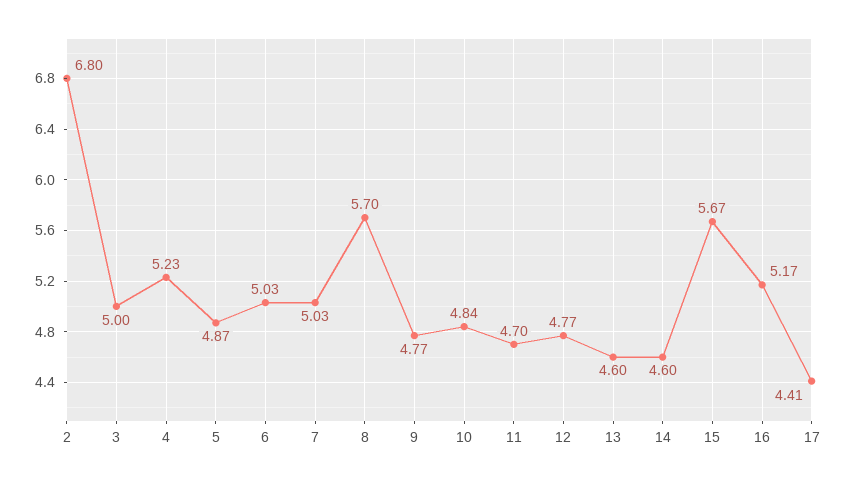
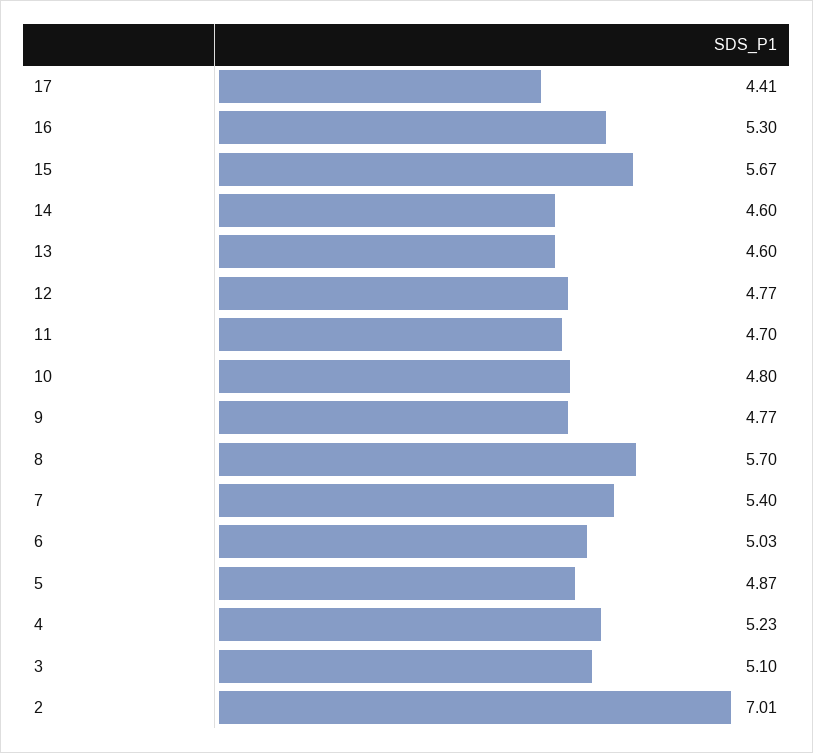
2: 6.8 -> 7.01
3: 5 -> 5.1
7: 5.03 -> 5.4
10: 4.84 -> 4.8
16: 5.17 -> 5.3

